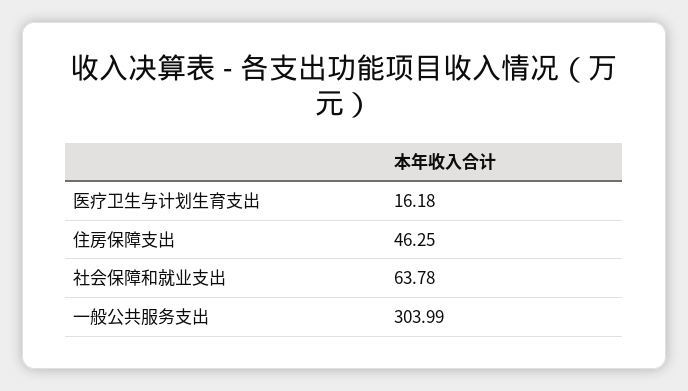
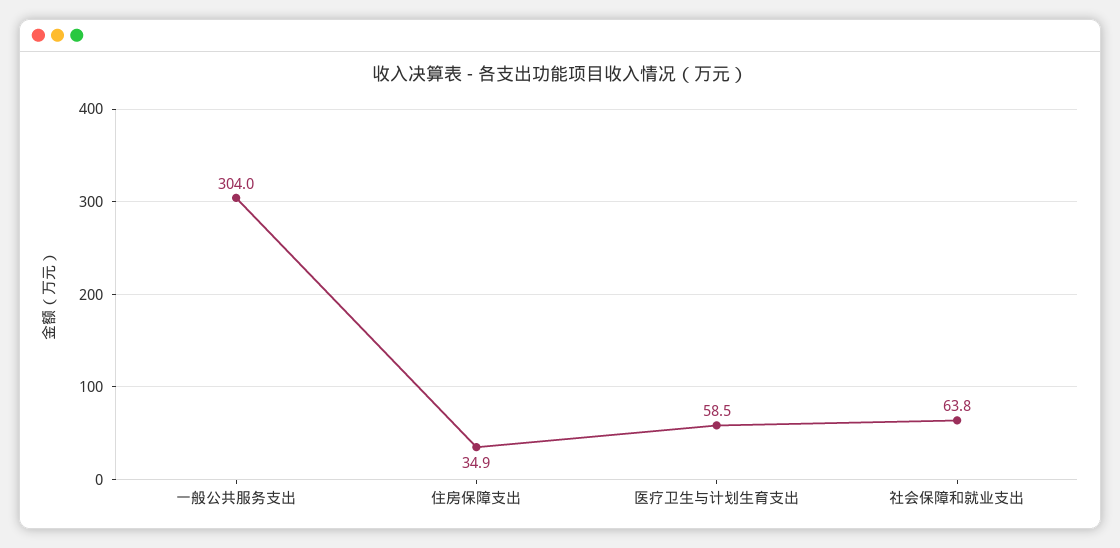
医疗卫生与计划生育支出: 16.18 -> 58.5
住房保障支出: 46.25 -> 34.9

